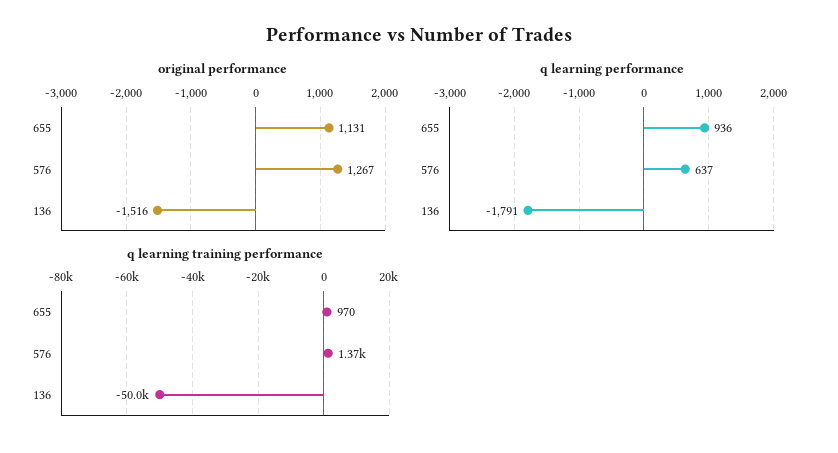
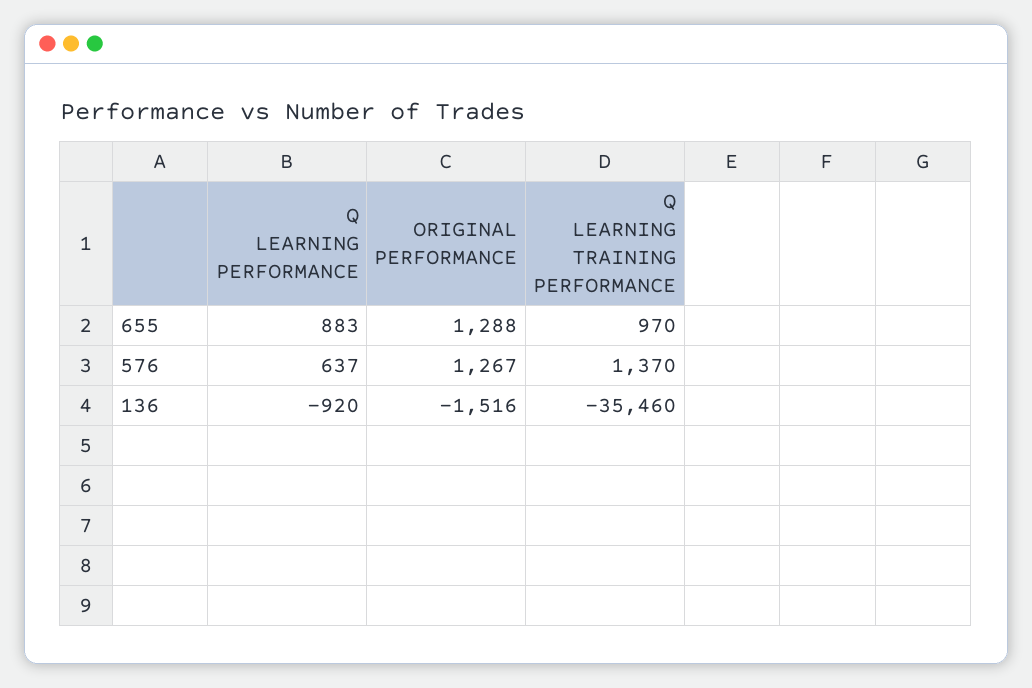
original performance, 655: 1131 -> 1288
q learning performance, 655: 936 -> 883
q learning performance, 136: -1791 -> -920
q learning training performance, 136: -50000 -> -35460

